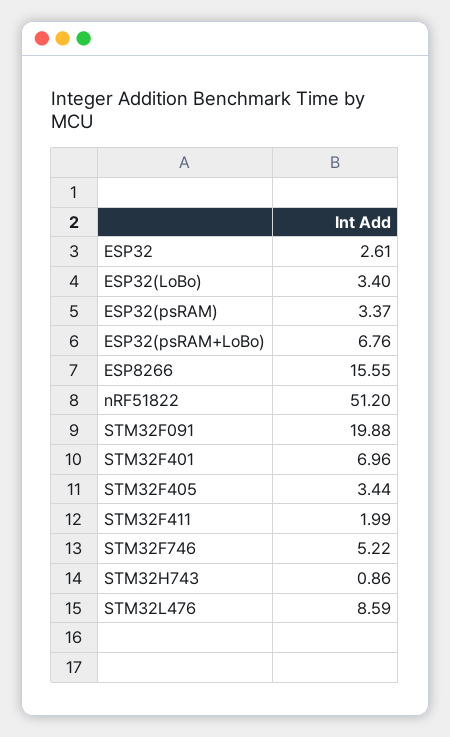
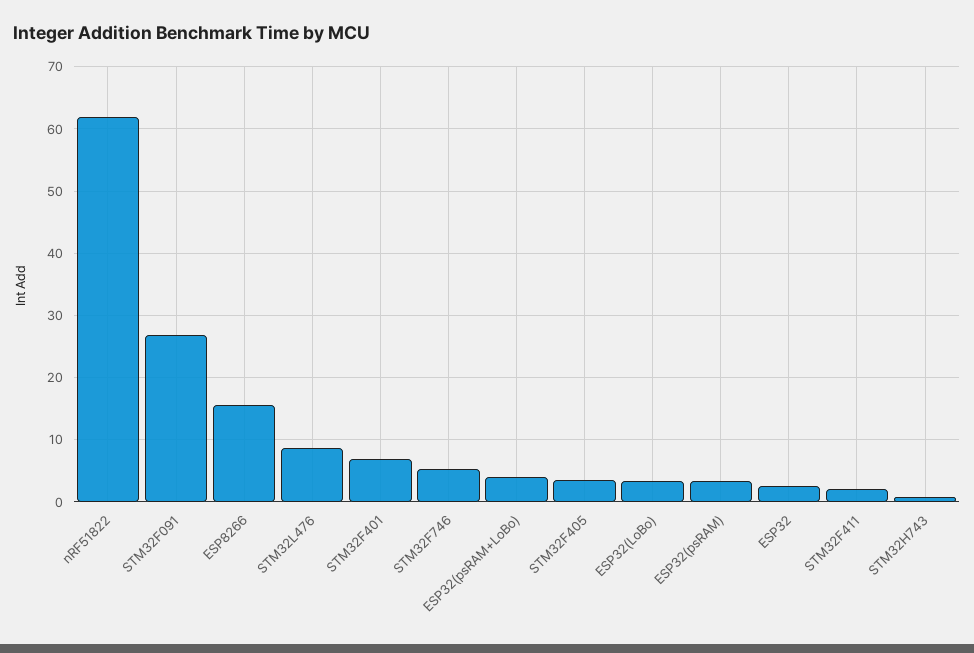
ESP32(psRAM+LoBo): 6.76 -> 4
nRF51822: 51.2 -> 62
STM32F091: 19.88 -> 27

